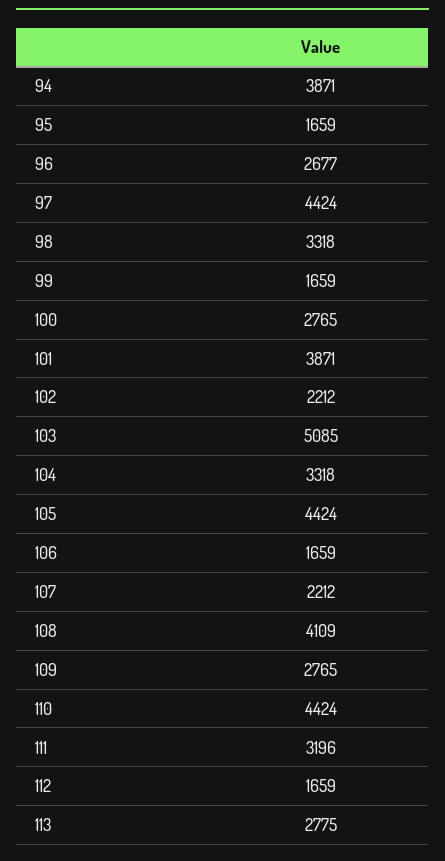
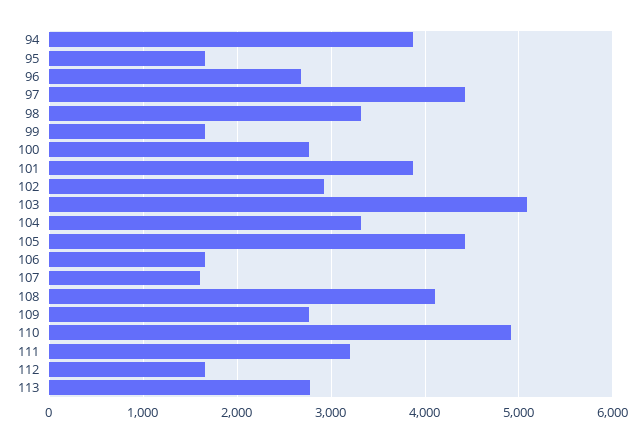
102: 2212 -> 2900
107: 2212 -> 1600
110: 4424 -> 4900

